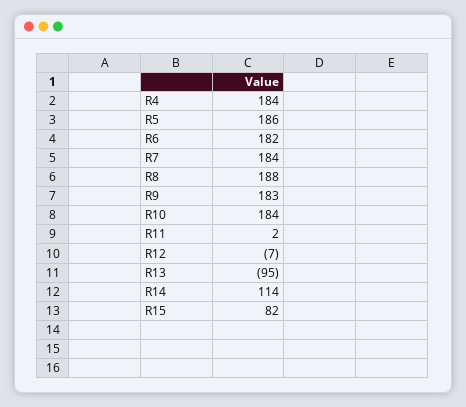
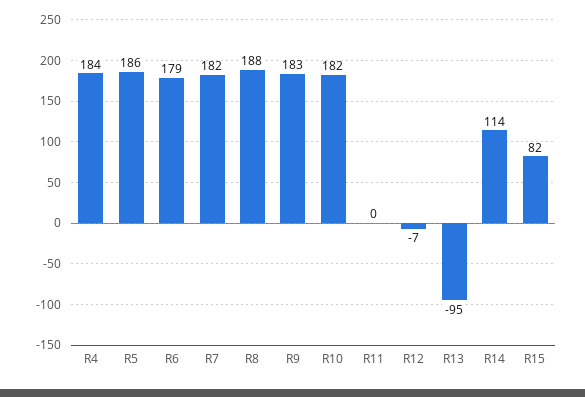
R6: 182 -> 179
R7: 184 -> 182
R10: 184 -> 182
R11: 2 -> 0

